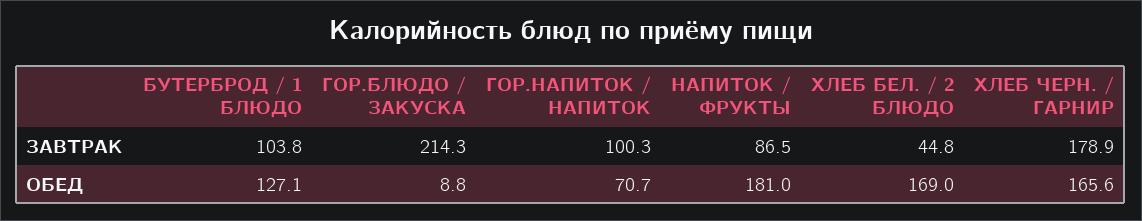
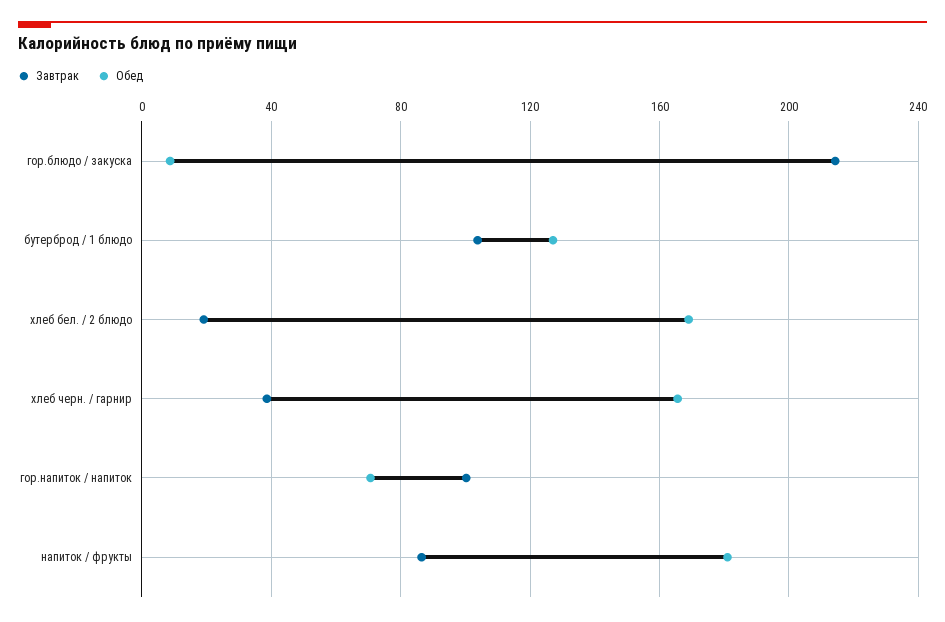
ЗАВТРАК, ХЛЕБ БЕЛ. / 2 БЛЮДО: 44.8 -> 20
ЗАВТРАК, ХЛЕБ ЧЕРН. / ГАРНИР: 178.9 -> 40

